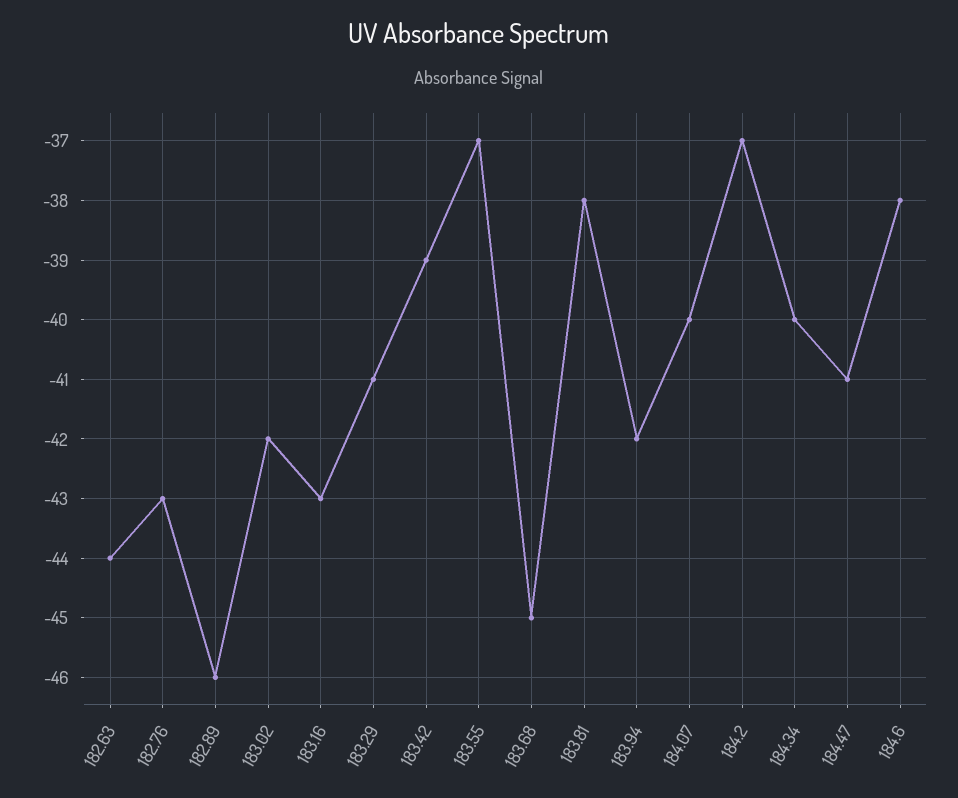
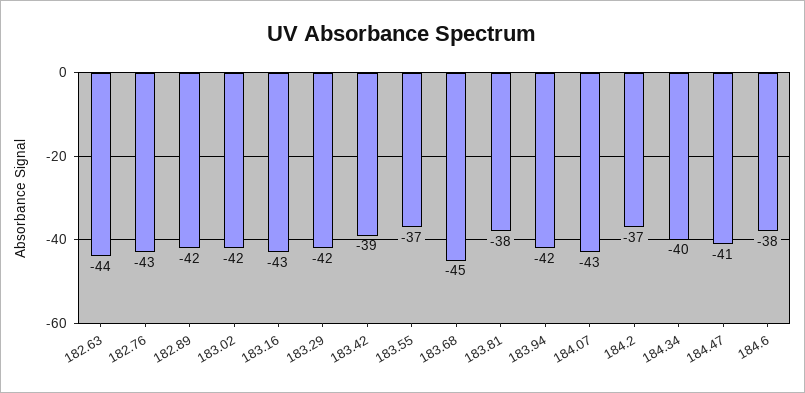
182.89: -46 -> -42
183.29: -41 -> -42
184.07: -40 -> -43

